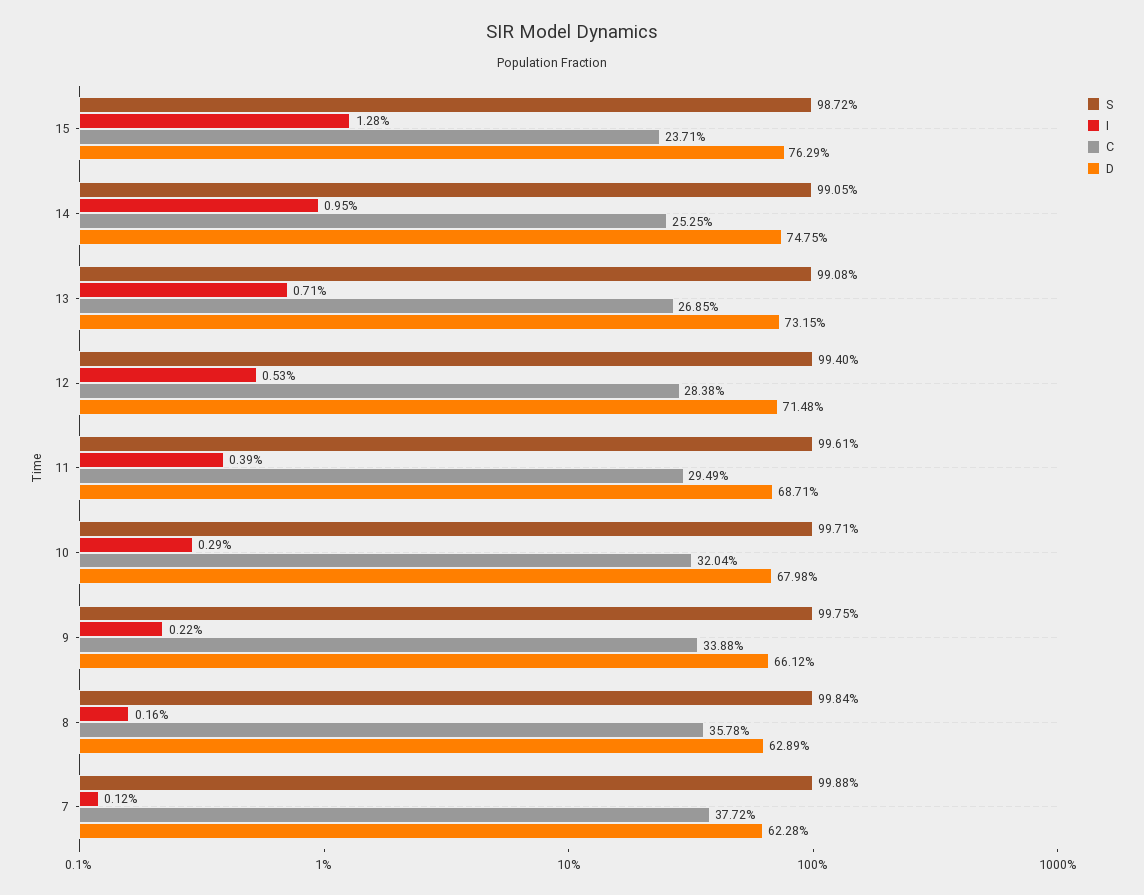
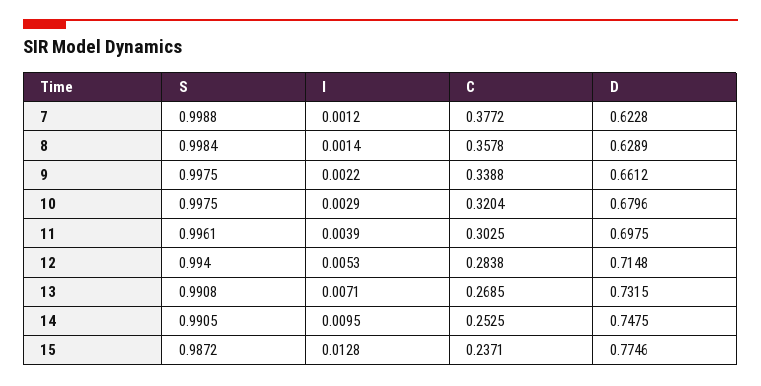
D, 15: 0.7629 -> 0.7746
C, 11: 0.2949 -> 0.3025
D, 11: 0.6871 -> 0.6975
S, 10: 0.9971 -> 0.9975
D, 10: 0.6798 -> 0.6796
I, 8: 0.0016 -> 0.0014

